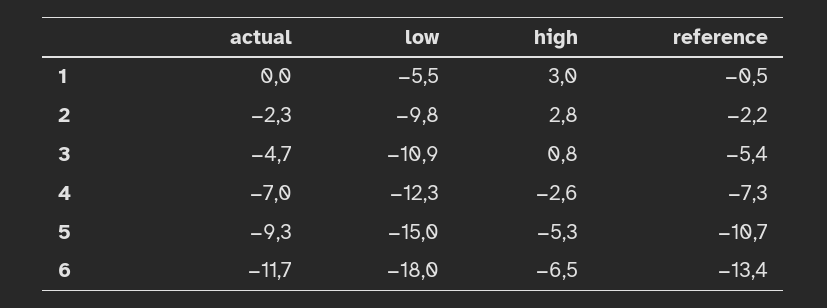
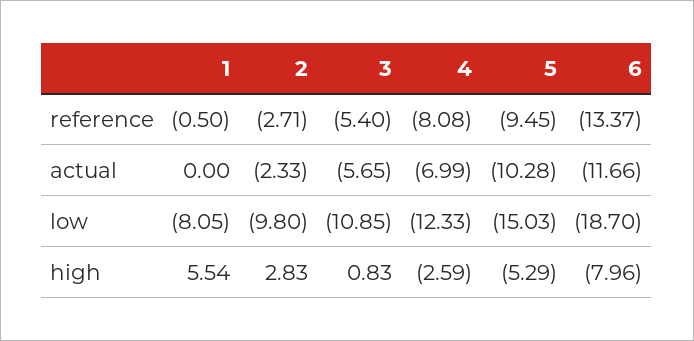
low, 1: -5.5 -> -8.05
high, 1: 3 -> 5.54
reference, 2: -2.2 -> -2.71
actual, 3: -4.7 -> -5.65
reference, 4: -7.3 -> -8.08
actual, 5: -9.3 -> -10.28
reference, 5: -10.7 -> -9.45
low, 6: -18 -> -18.7
high, 6: -6.5 -> -7.96

